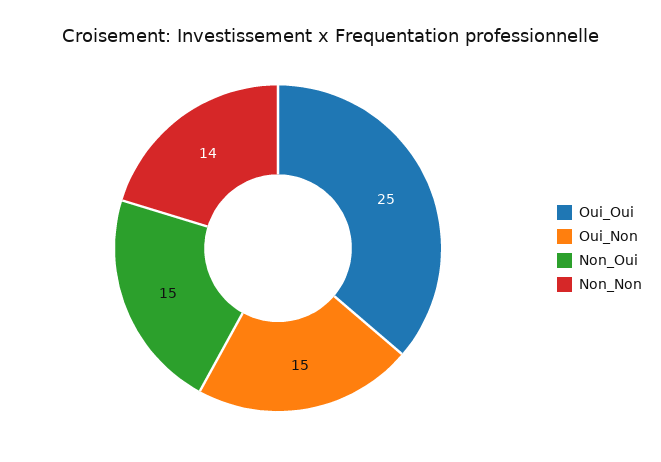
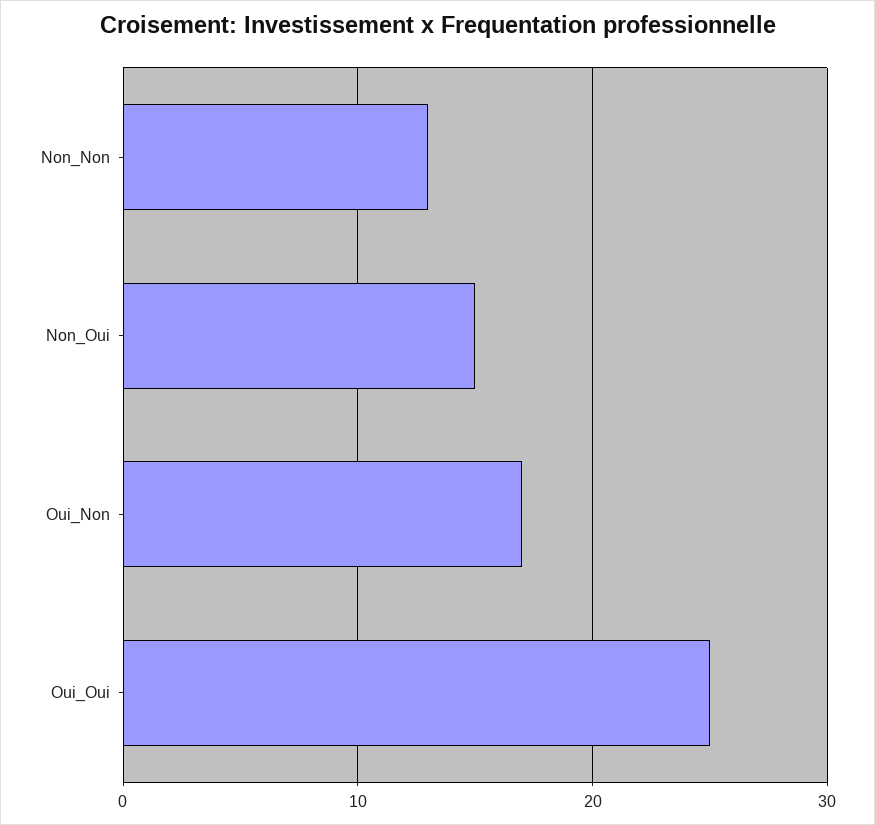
Oui_Non: 15 -> 17
Non_Non: 14 -> 13

